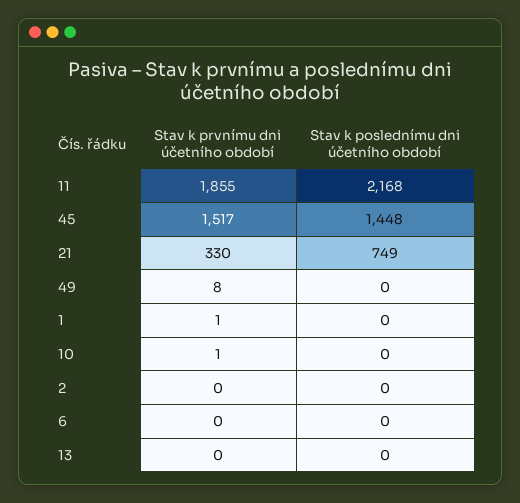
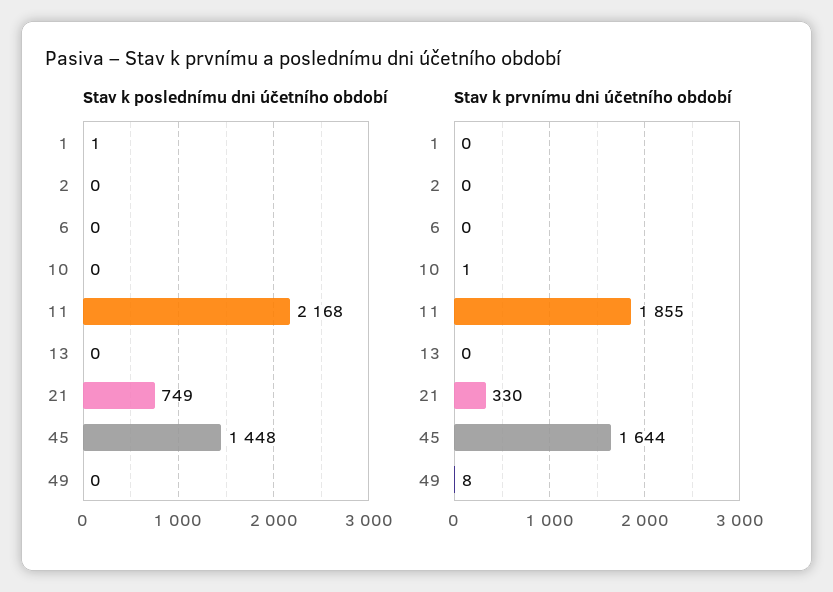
Stav k prvnímu dni účetního období, 45: 1517 -> 1644
Stav k prvnímu dni účetního období, 1: 1 -> 0
Stav k poslednímu dni účetního období, 1: 0 -> 1

